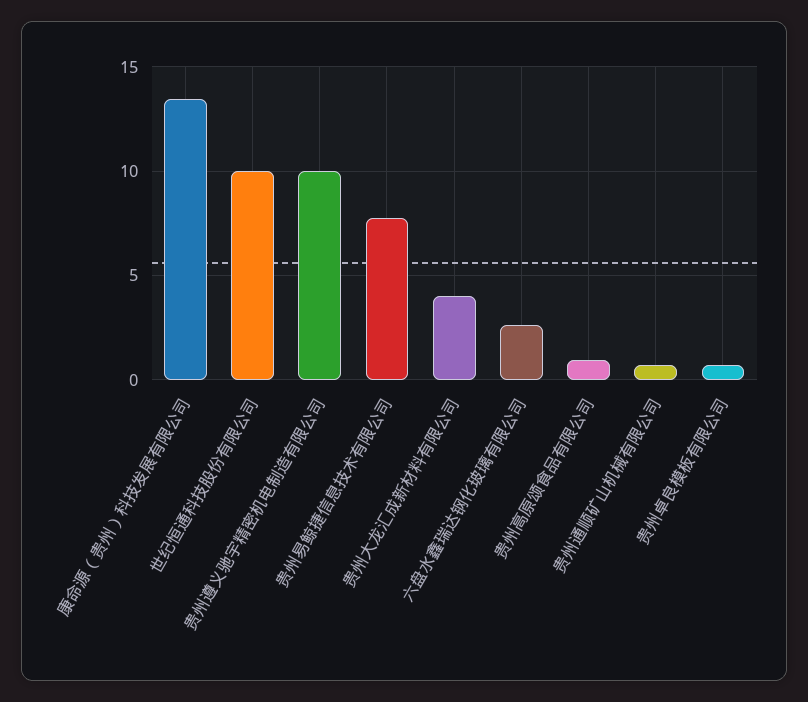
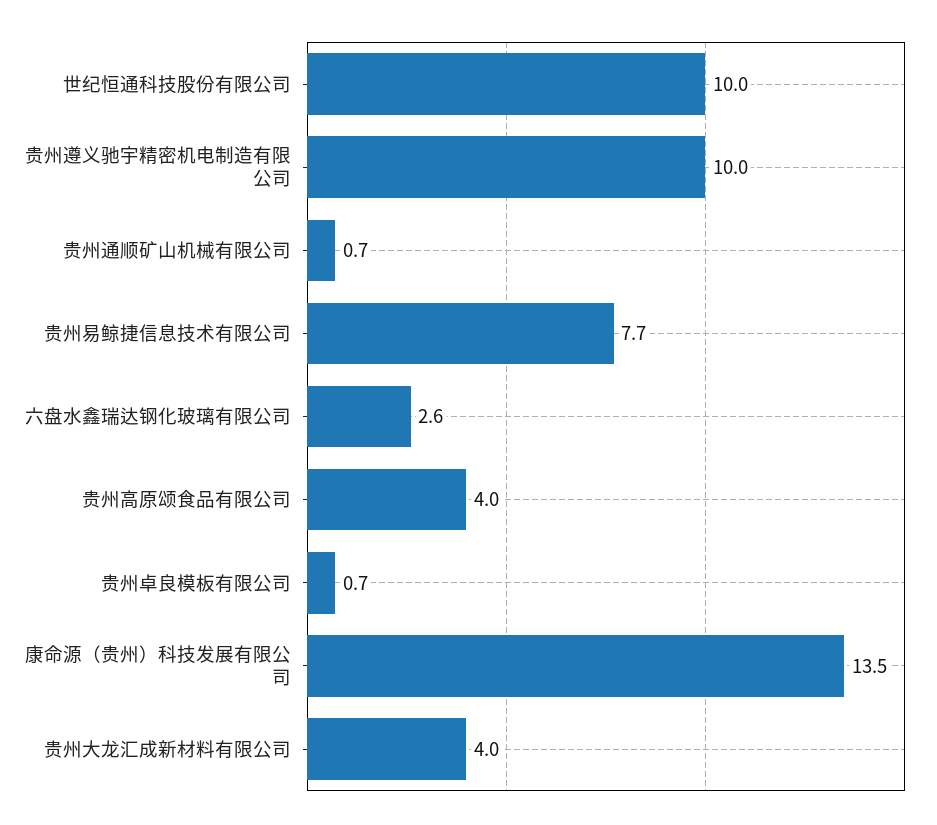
贵州高原颂食品有限公司: 1 -> 4

